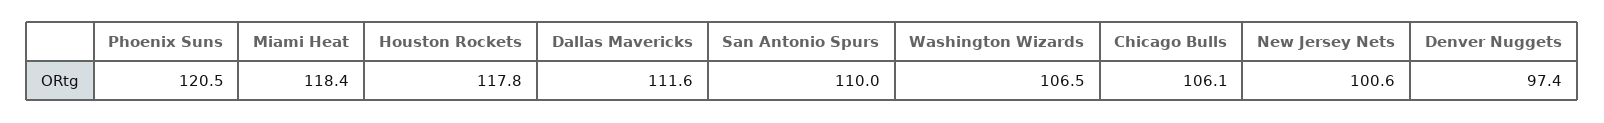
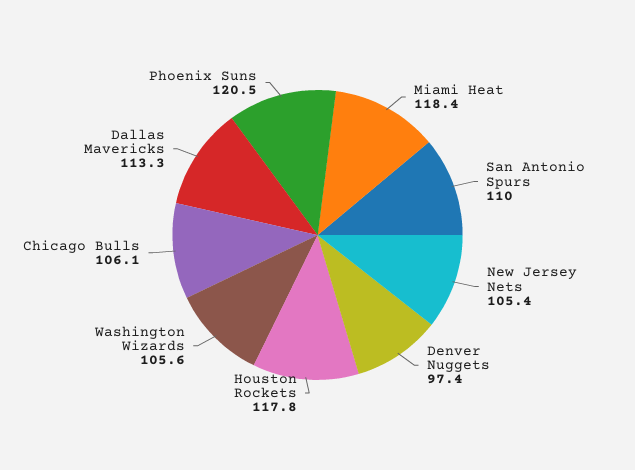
Dallas Mavericks: 111.6 -> 113.3
Washington Wizards: 106.5 -> 105.6
New Jersey Nets: 100.6 -> 105.4

